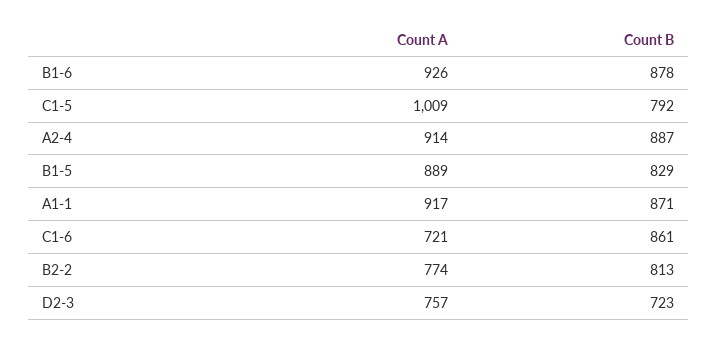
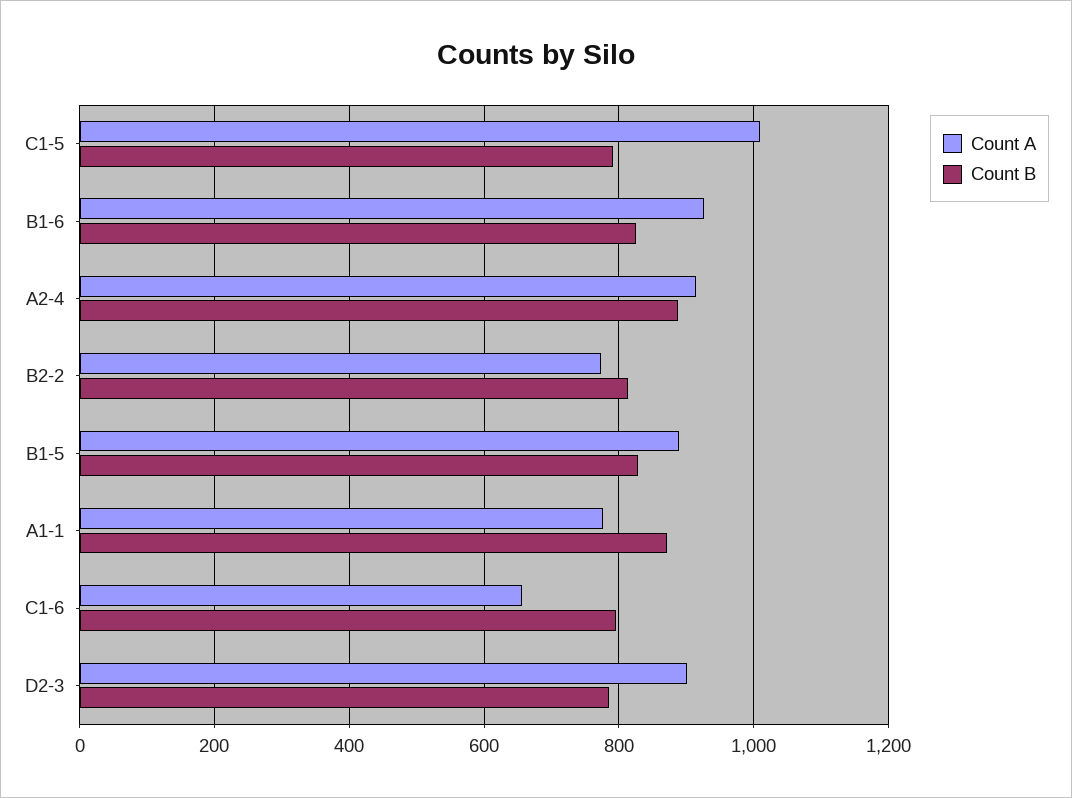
Count B, B1-6: 878 -> 820
Count A, A1-1: 917 -> 780
Count A, C1-6: 721 -> 660
Count B, C1-6: 861 -> 800
Count A, D2-3: 757 -> 900
Count B, D2-3: 723 -> 780

